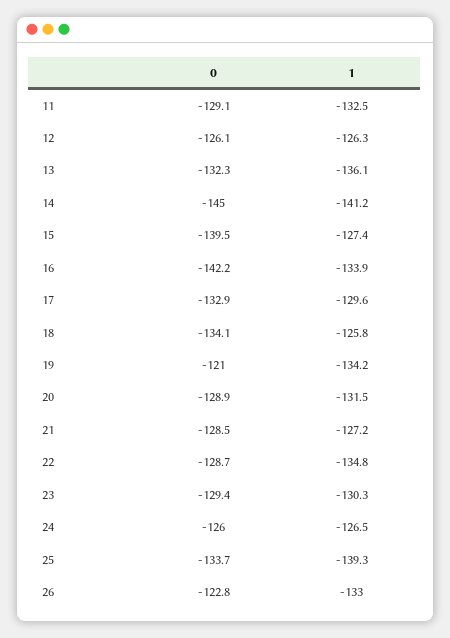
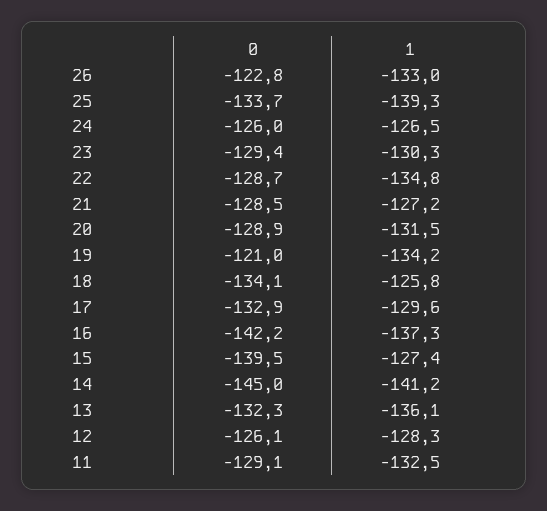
1, 12: -126.3 -> -128.3
1, 16: -133.9 -> -137.3

